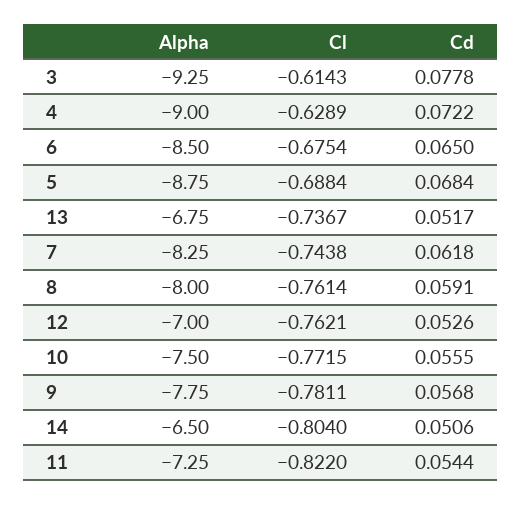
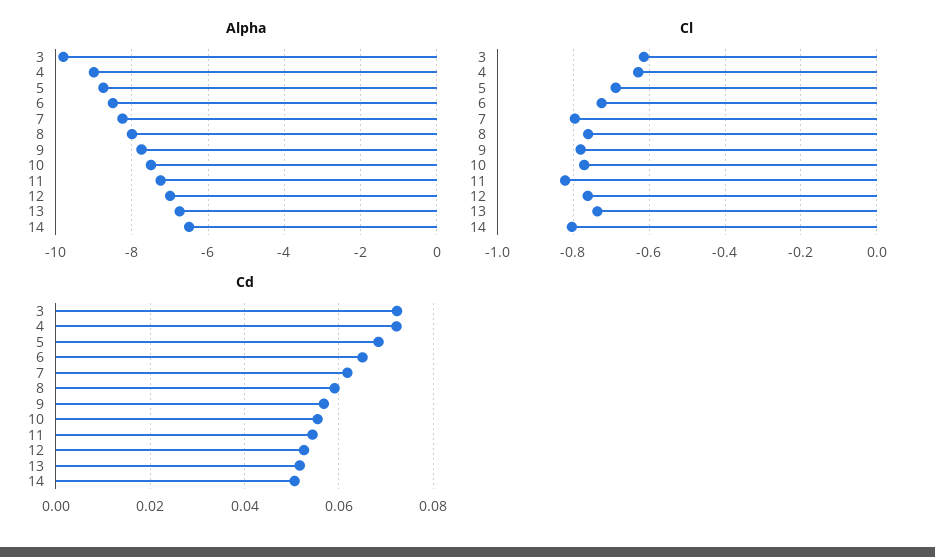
Alpha, 3: -9.25 -> -9.8
Cd, 3: 0.0778 -> 0.072
Cl, 6: -0.6754 -> -0.72
Cl, 7: -0.7438 -> -0.8

